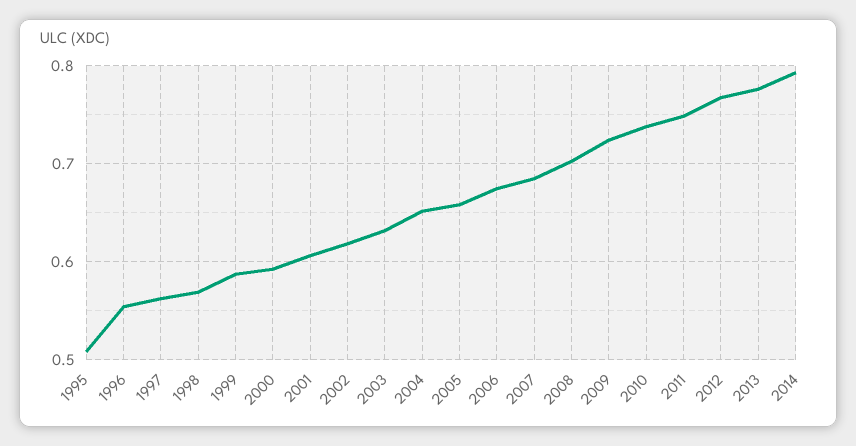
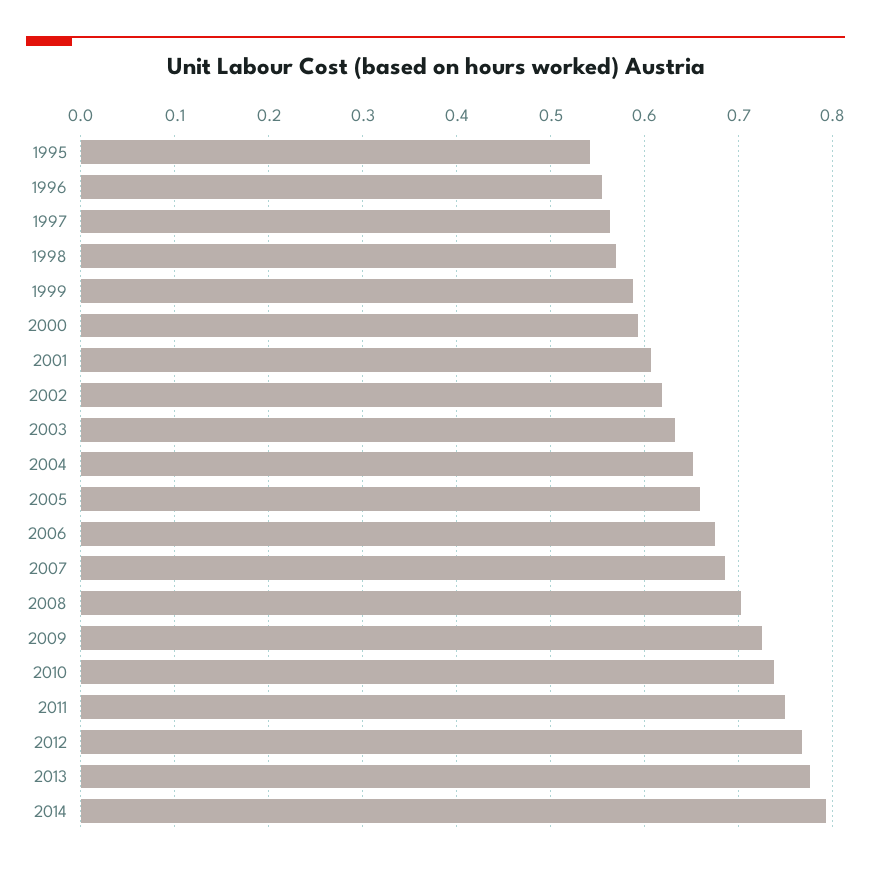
1995: 0.51 -> 0.54

